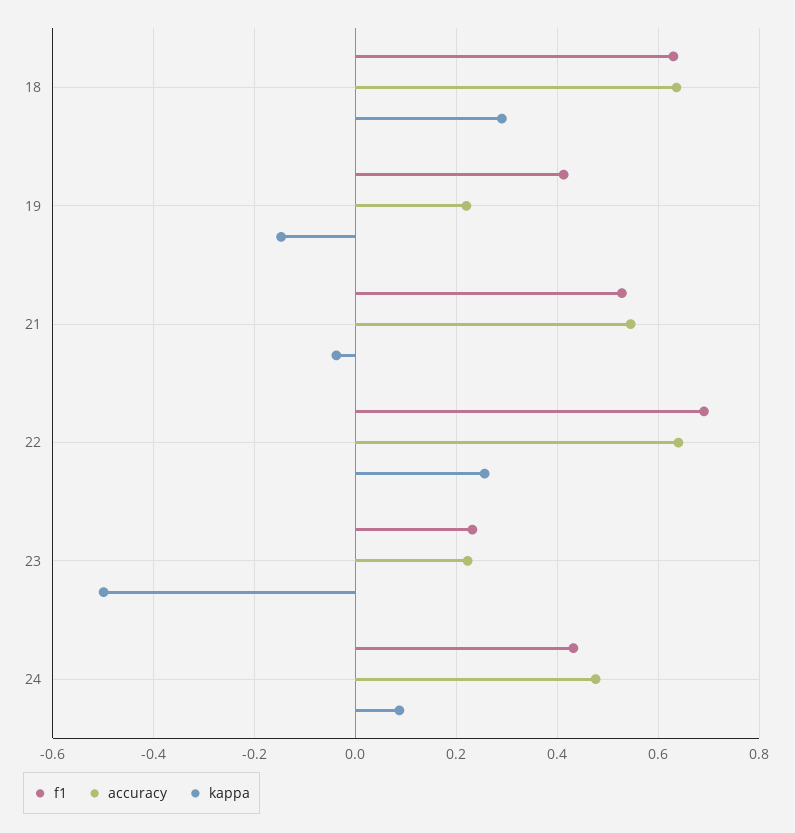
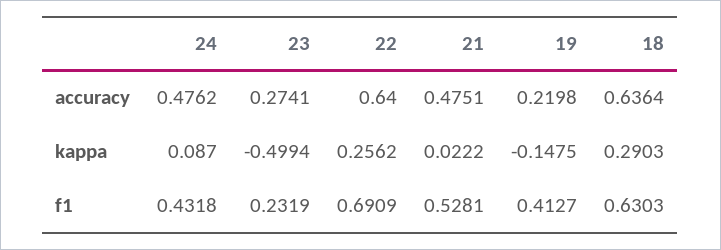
accuracy, 21: 0.54 -> 0.4751
kappa, 21: -0.04 -> 0.0222
accuracy, 23: 0.22 -> 0.2741

